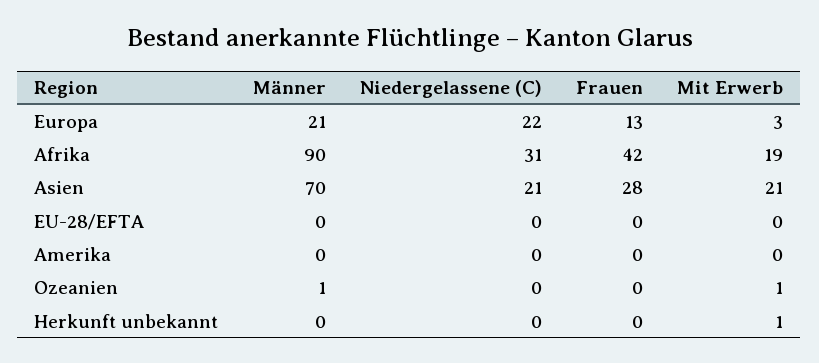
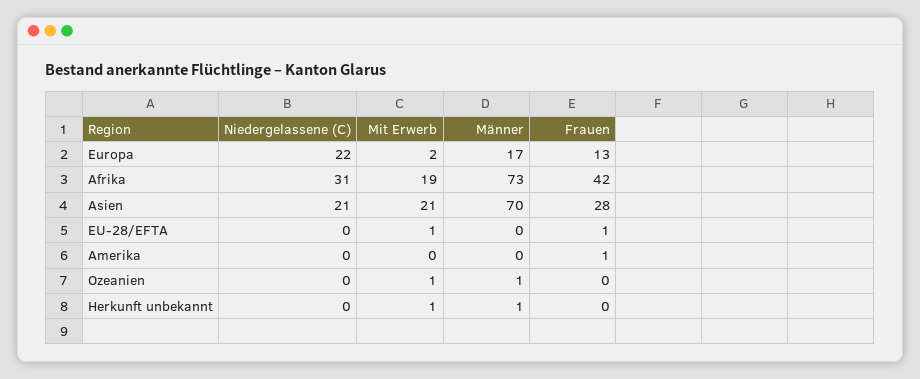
Männer, Europa: 21 -> 17
Mit Erwerb, Europa: 3 -> 2
Männer, Afrika: 90 -> 73
Frauen, EU-28/EFTA: 0 -> 1
Mit Erwerb, EU-28/EFTA: 0 -> 1
Frauen, Amerika: 0 -> 1
Männer, Herkunft unbekannt: 0 -> 1

